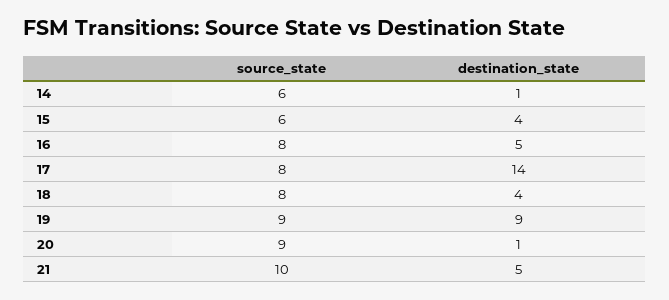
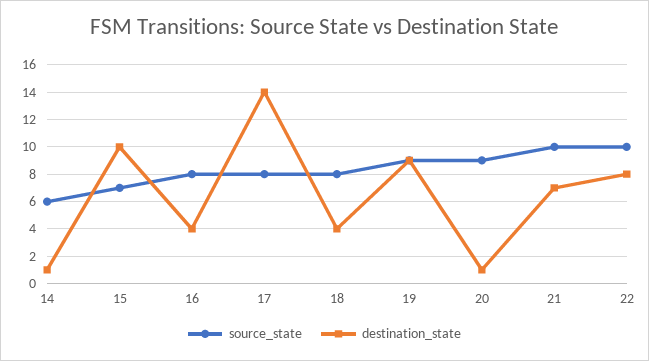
source_state, 15: 6 -> 7
destination_state, 15: 4 -> 10
destination_state, 16: 5 -> 4
destination_state, 21: 5 -> 7
source_state, 22: none -> 10
destination_state, 22: none -> 8

